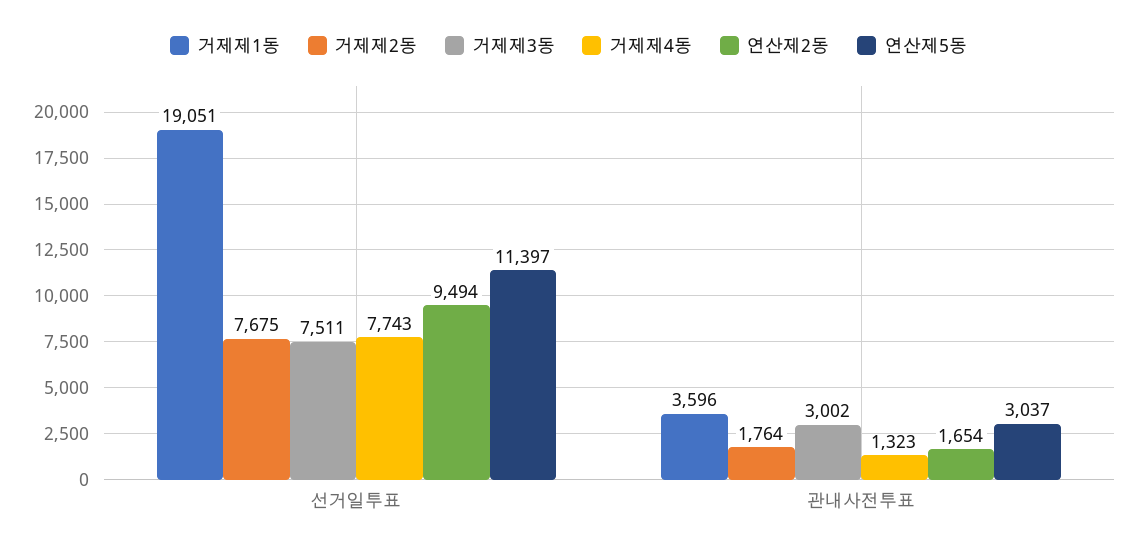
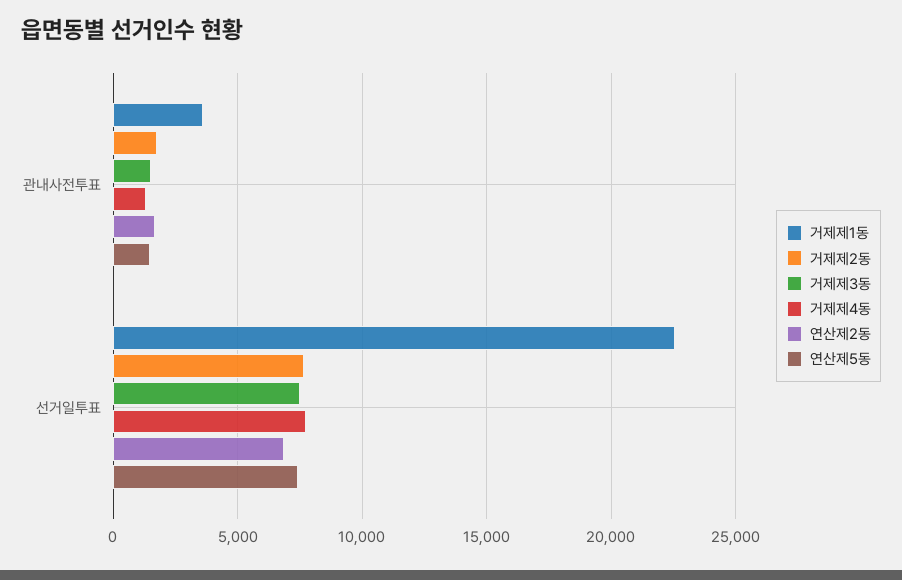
거제제1동, 선거일투표: 19051 -> 22500
연산제2동, 선거일투표: 9494 -> 7000
연산제5동, 선거일투표: 11397 -> 7500
거제제3동, 관내사전투표: 3002 -> 1500
연산제5동, 관내사전투표: 3037 -> 1500

